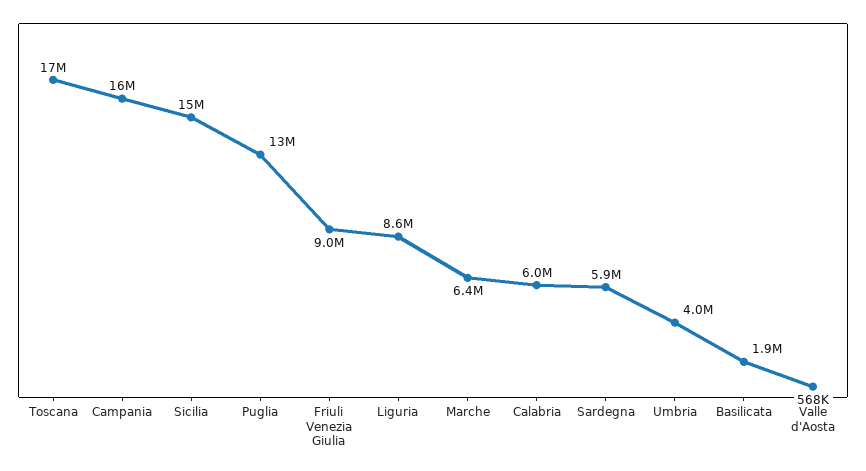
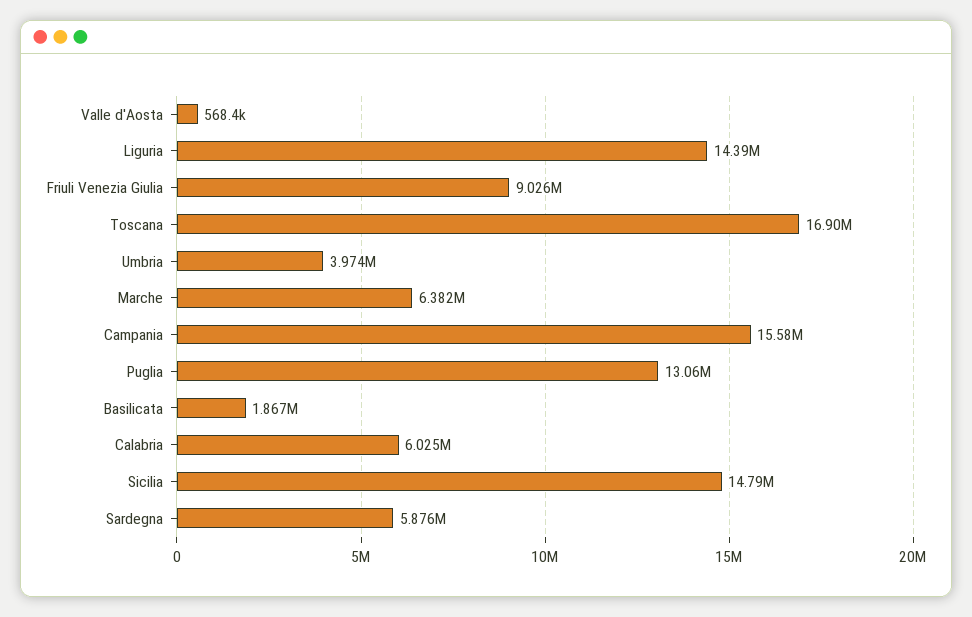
Liguria: 8600000 -> 14390000

